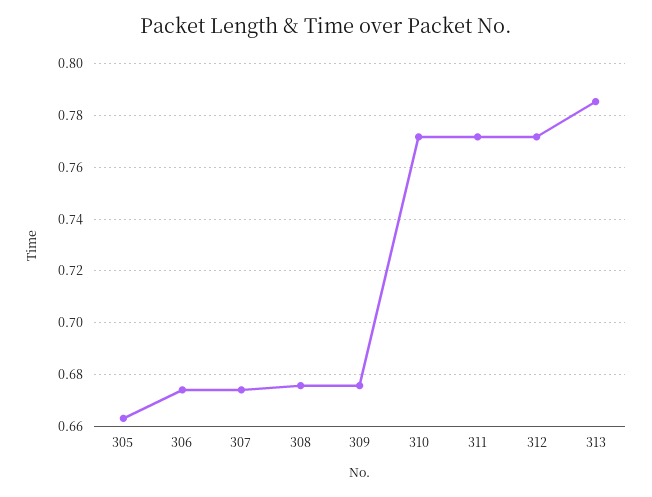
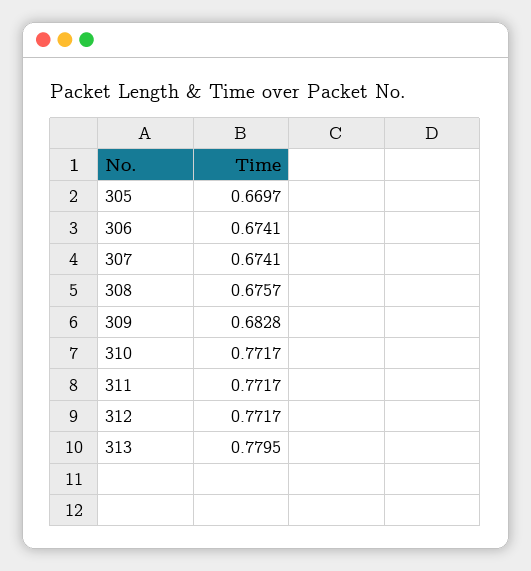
305: 0.6625 -> 0.6697
309: 0.675 -> 0.6828
313: 0.785 -> 0.7795

